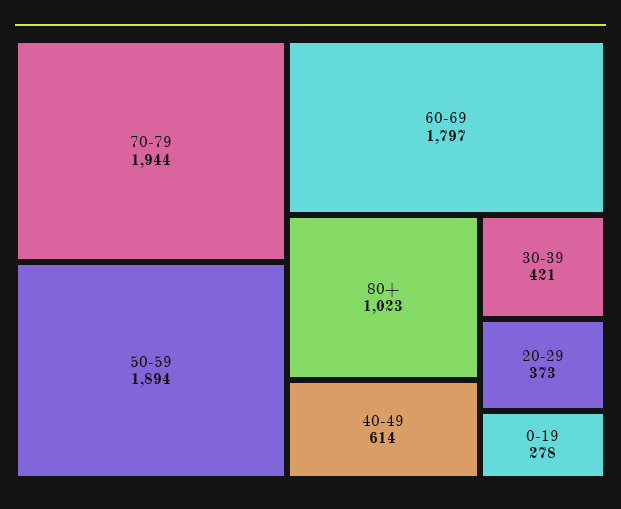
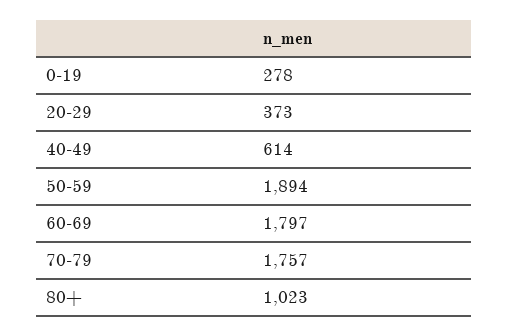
70-79: 1944 -> 1757
30-39: 421 -> none

